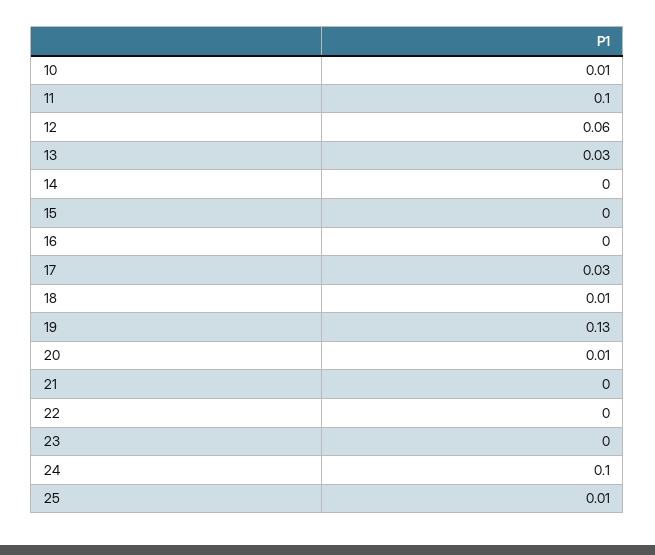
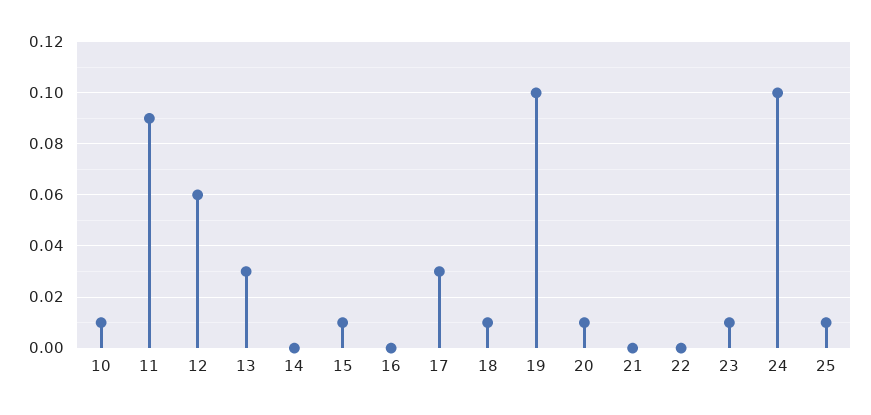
11: 0.1 -> 0.09
15: 0 -> 0.01
19: 0.13 -> 0.1
23: 0 -> 0.01

